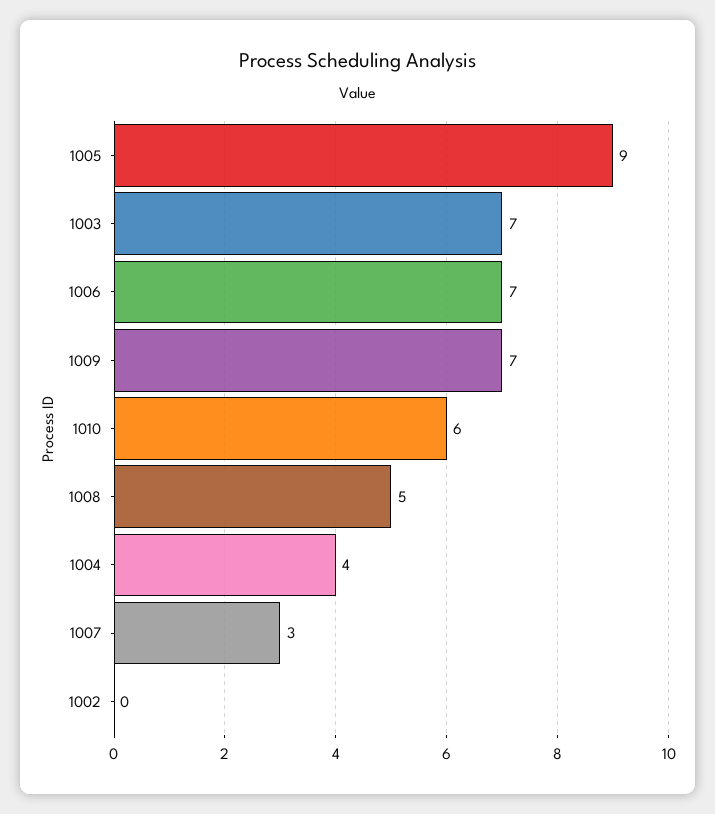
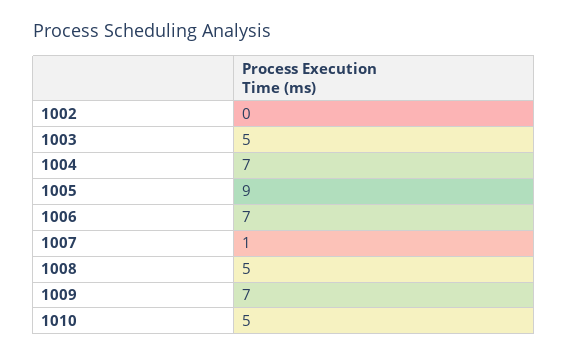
1003: 7 -> 5
1010: 6 -> 5
1004: 4 -> 7
1007: 3 -> 1

